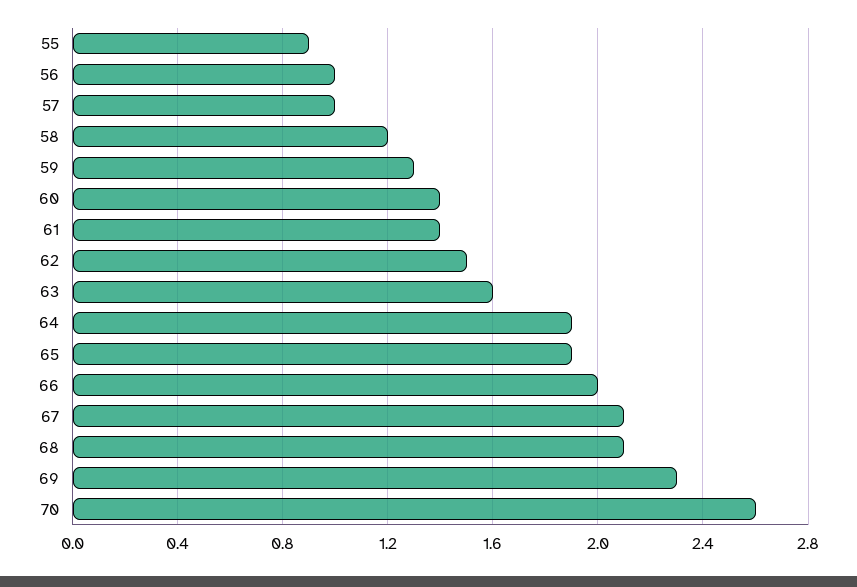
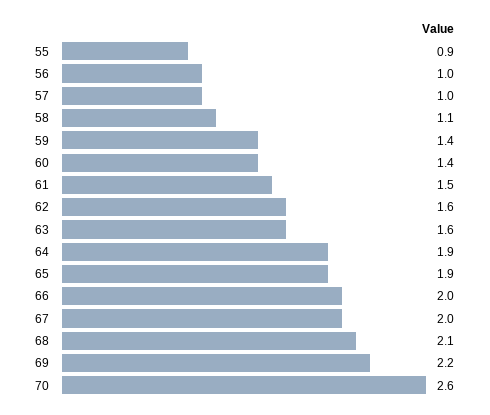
58: 1.2 -> 1.1
59: 1.3 -> 1.4
61: 1.4 -> 1.5
62: 1.5 -> 1.6
67: 2.1 -> 2
69: 2.3 -> 2.2

